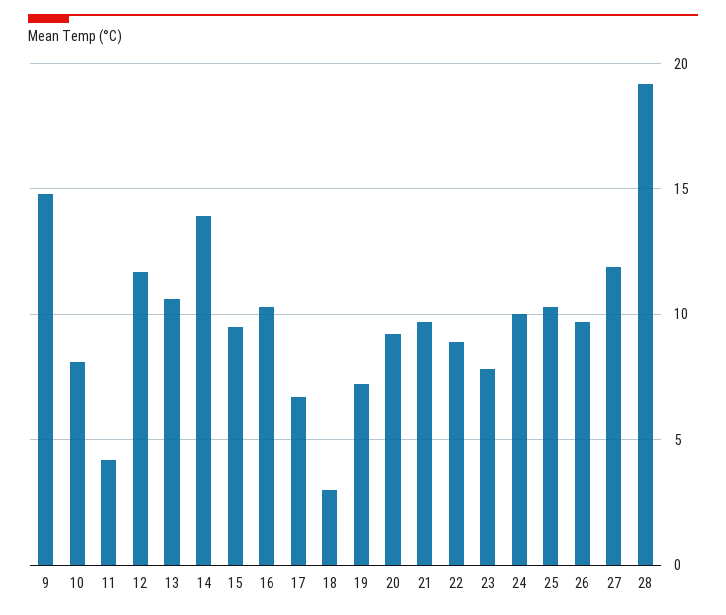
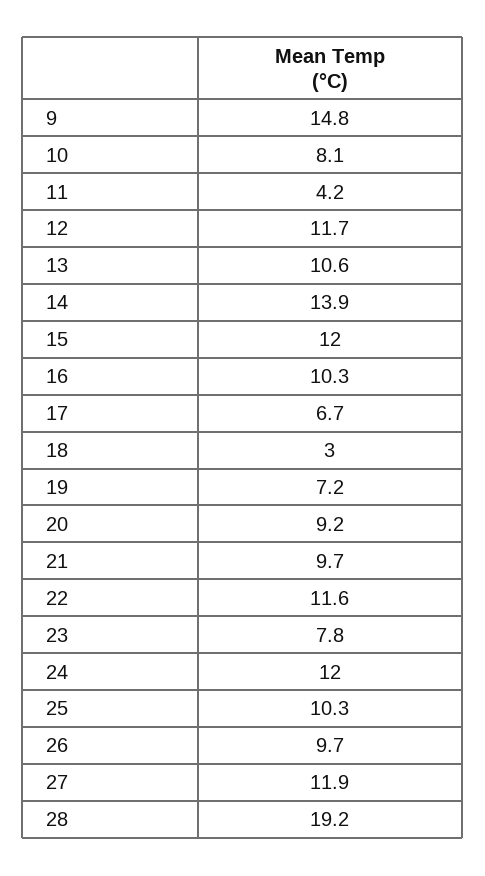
15: 9.5 -> 12
22: 9 -> 11.6
24: 10 -> 12

